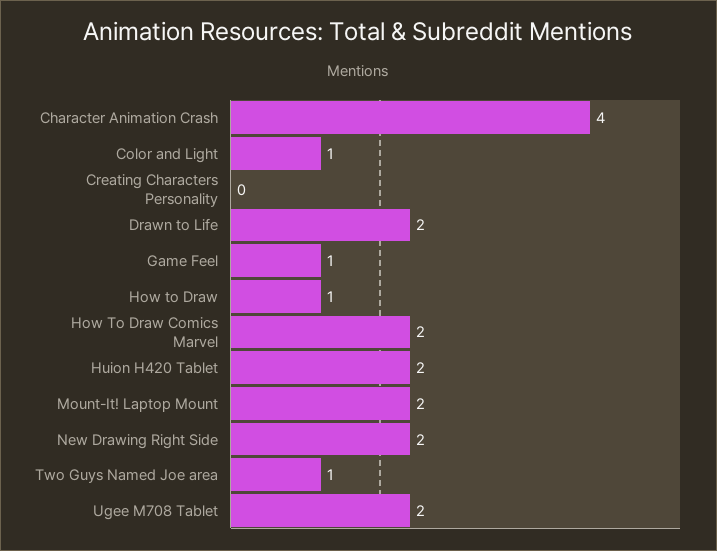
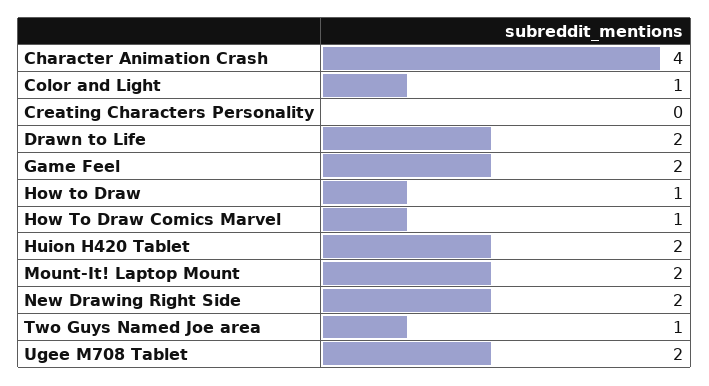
Game Feel: 1 -> 2
How To Draw Comics Marvel: 2 -> 1

